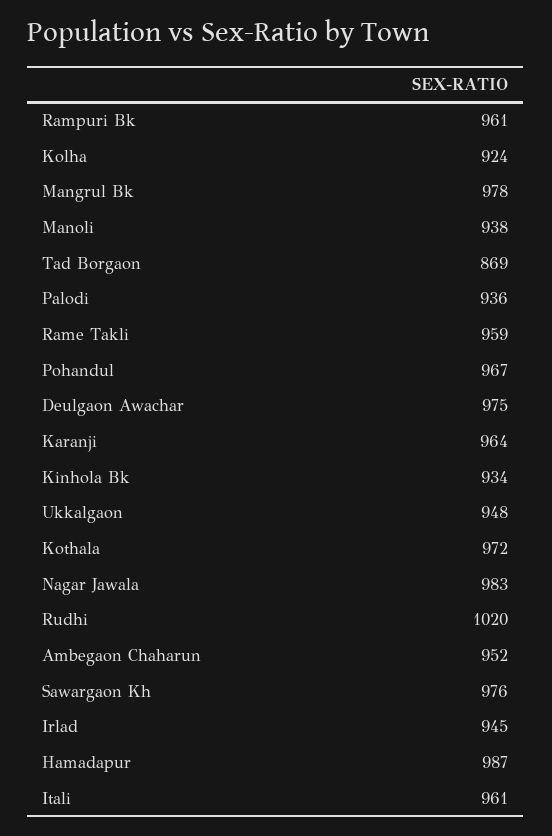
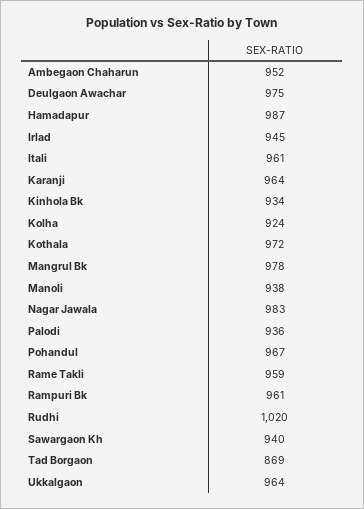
Ukkalgaon: 948 -> 964
Sawargaon Kh: 976 -> 940

